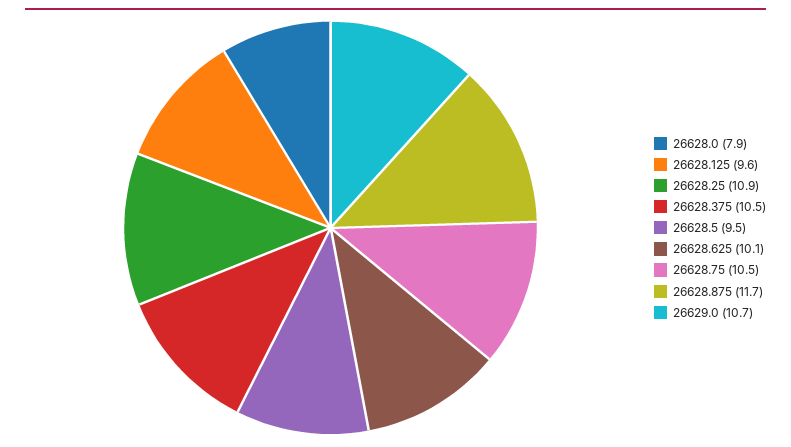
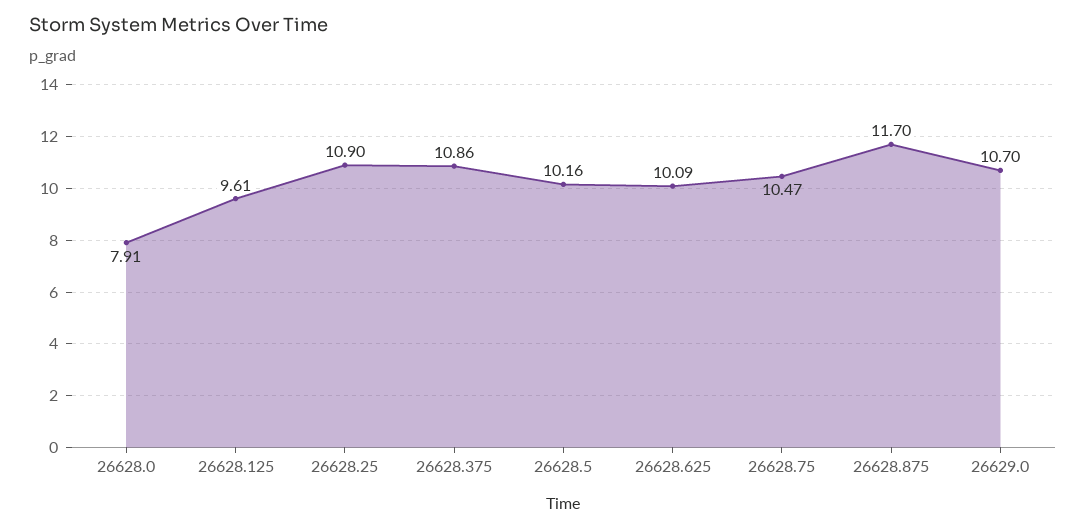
26628.375: 10.5 -> 10.86
26628.5: 9.5 -> 10.16

